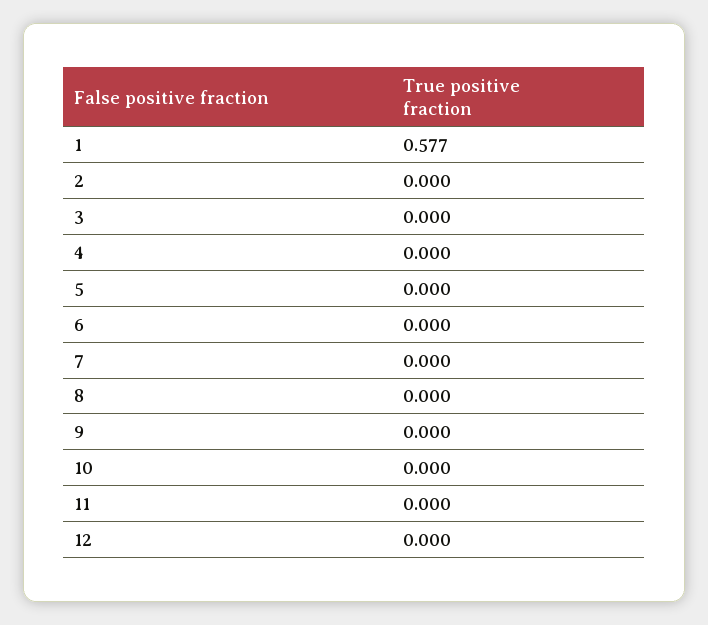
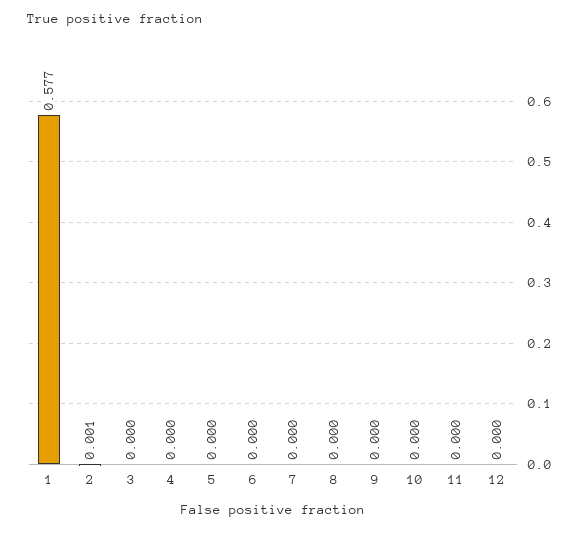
2: 0 -> 0.001

